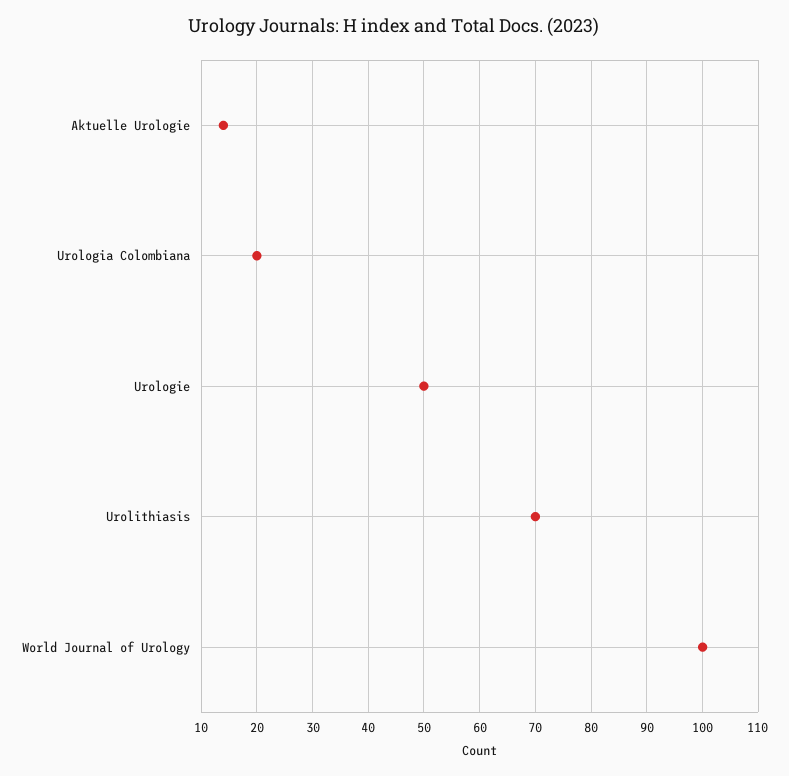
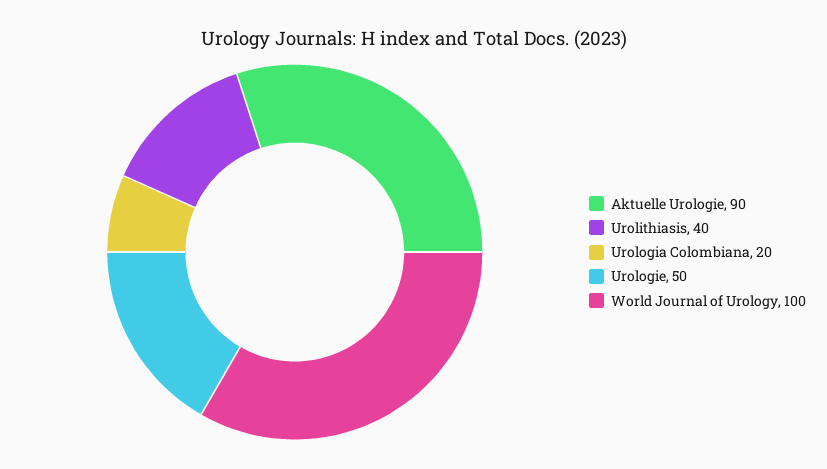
Aktuelle Urologie: 15 -> 90
Urolithiasis: 70 -> 40

